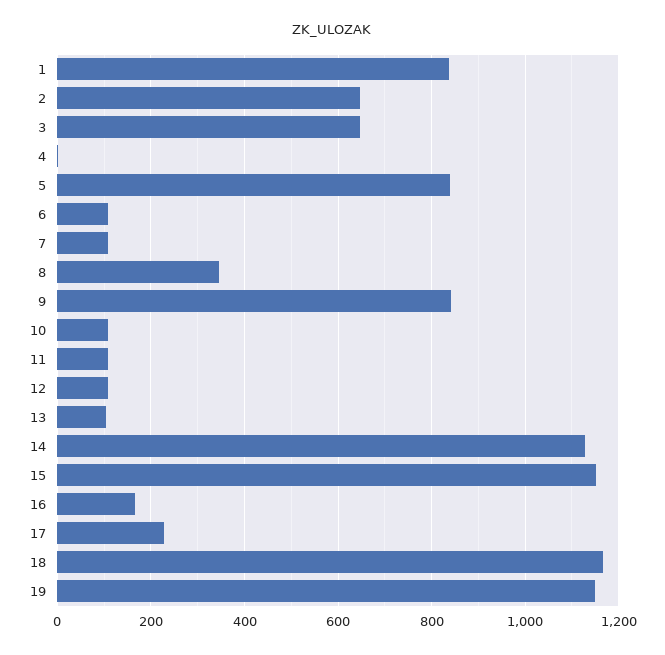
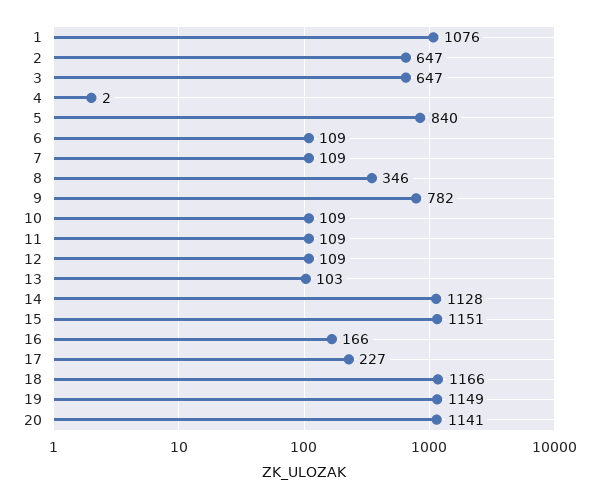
1: 840 -> 1076
9: 840 -> 782
20: none -> 1141

